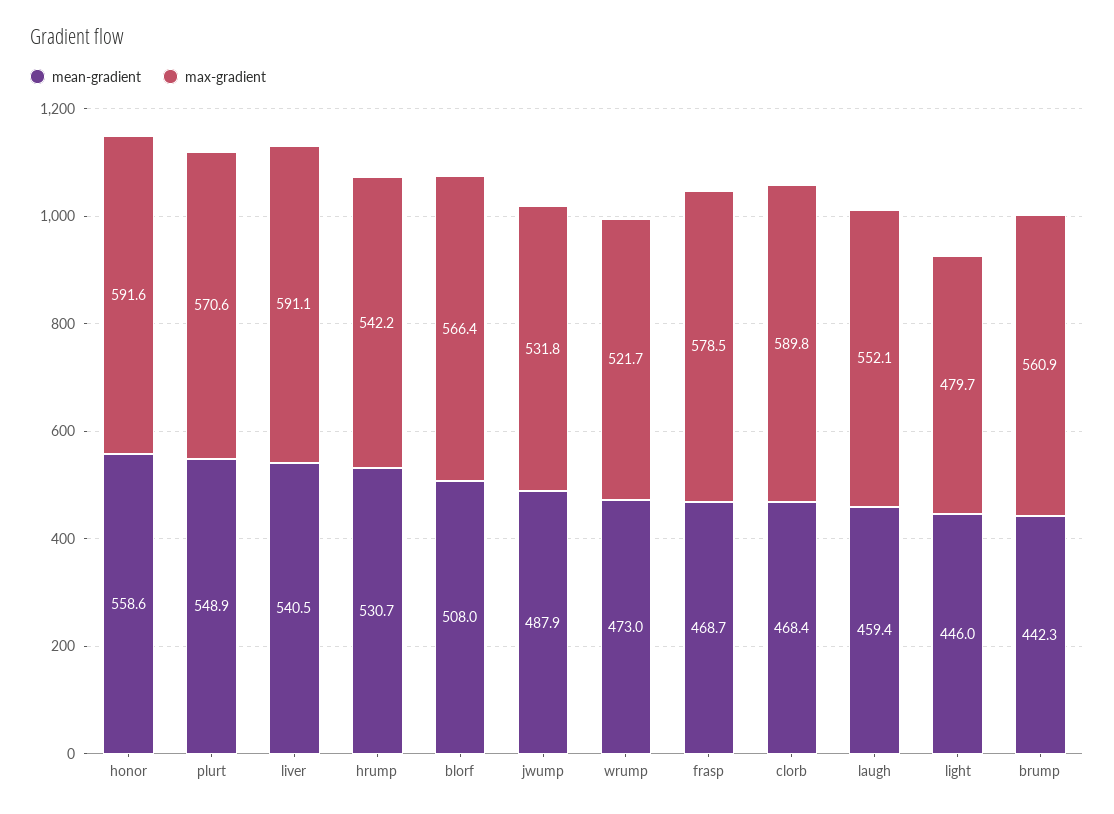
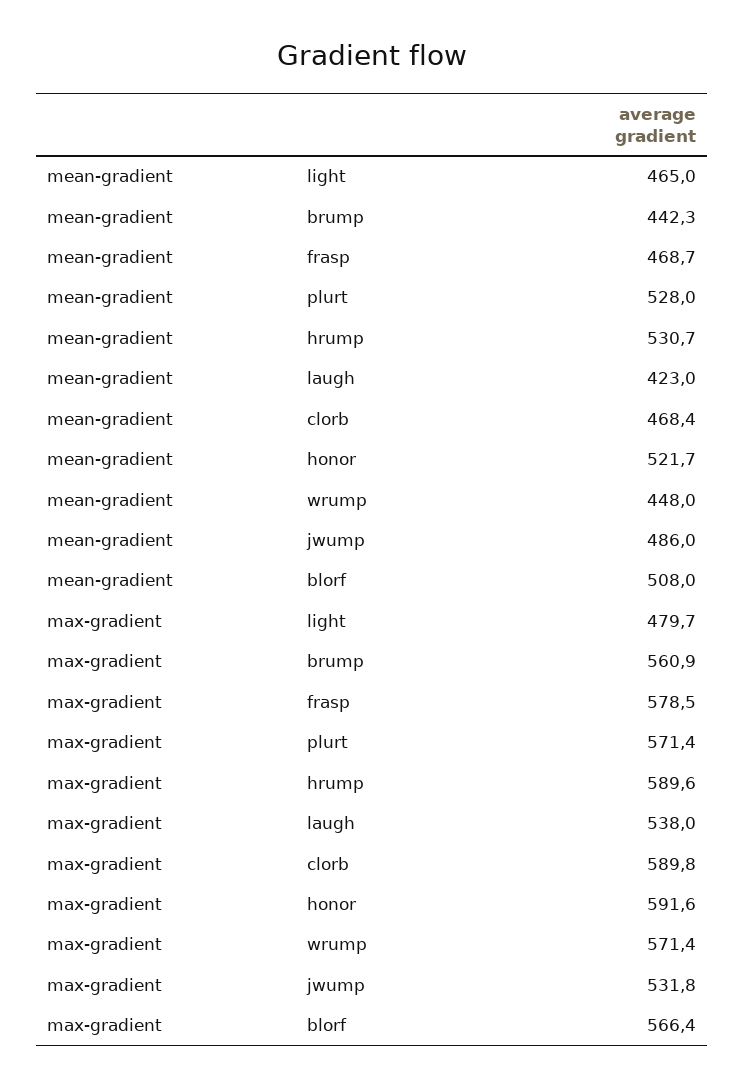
mean-gradient, honor: 558.6 -> 521.7
mean-gradient, plurt: 548.9 -> 528
max-gradient, plurt: 570.6 -> 571.4
mean-gradient, liver: 540.5 -> none
max-gradient, liver: 591.1 -> none
max-gradient, hrump: 542.2 -> 589.6
mean-gradient, jwump: 487.9 -> 486
mean-gradient, wrump: 473 -> 448
max-gradient, wrump: 521.7 -> 571.4
mean-gradient, laugh: 459.4 -> 423
max-gradient, laugh: 552.1 -> 538
mean-gradient, light: 446 -> 465

